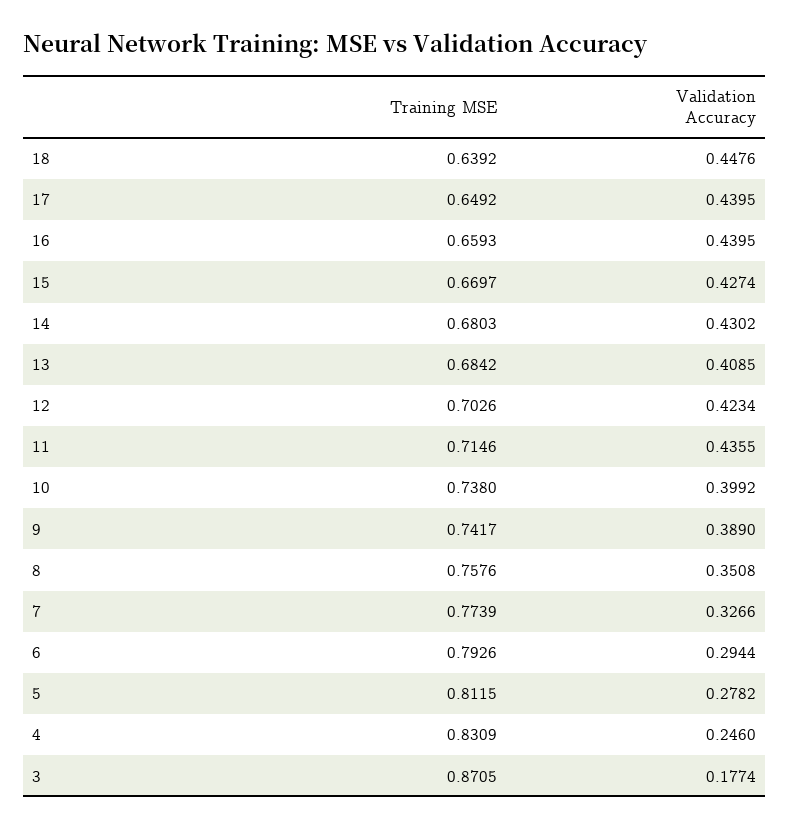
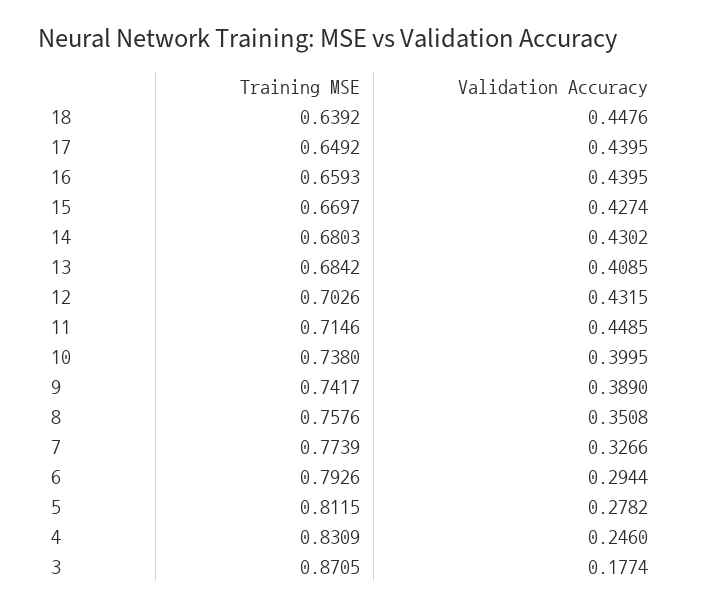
Validation Accuracy, 12: 0.4234 -> 0.4315
Validation Accuracy, 11: 0.4355 -> 0.4485
Validation Accuracy, 10: 0.3992 -> 0.3995

